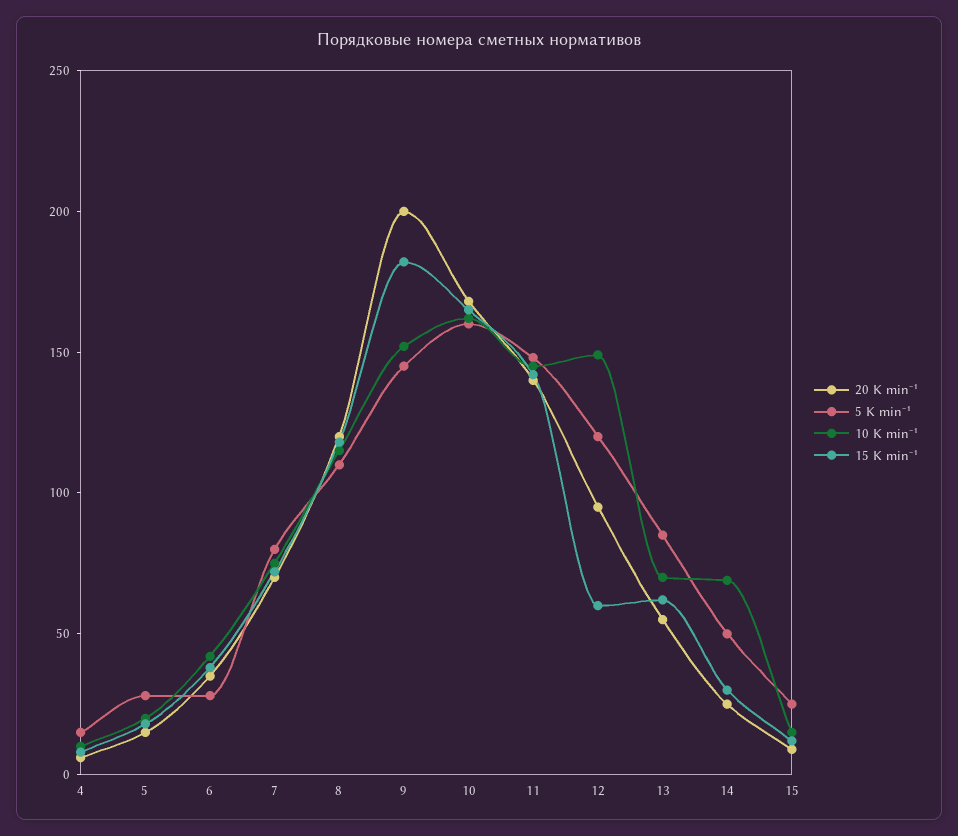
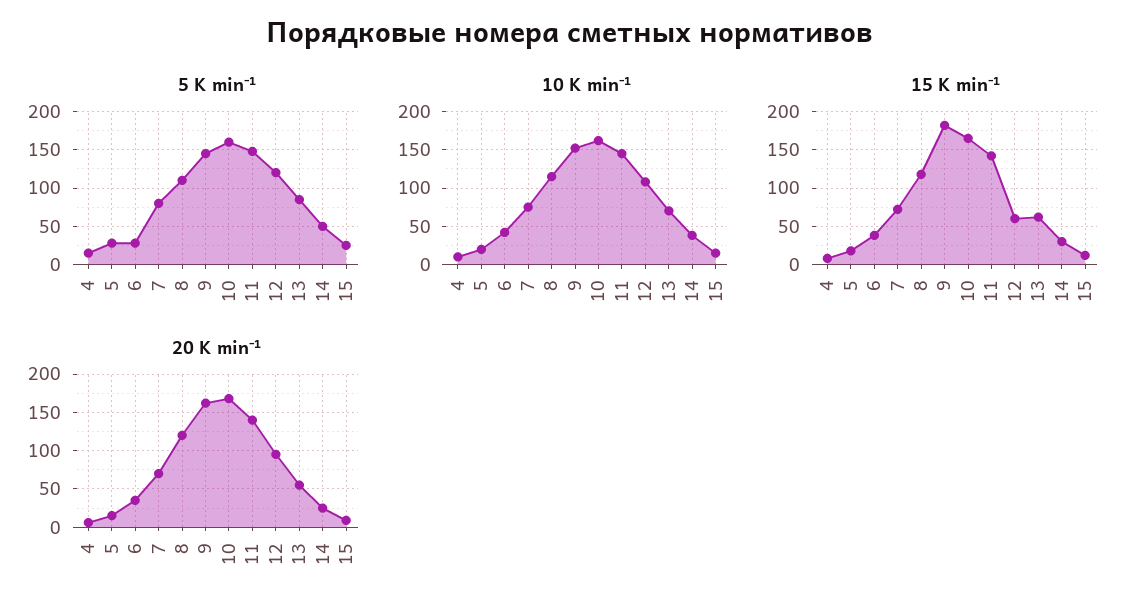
20 K min⁻¹, 9: 200 -> 160
10 K min⁻¹, 12: 150 -> 110
10 K min⁻¹, 14: 70 -> 40

